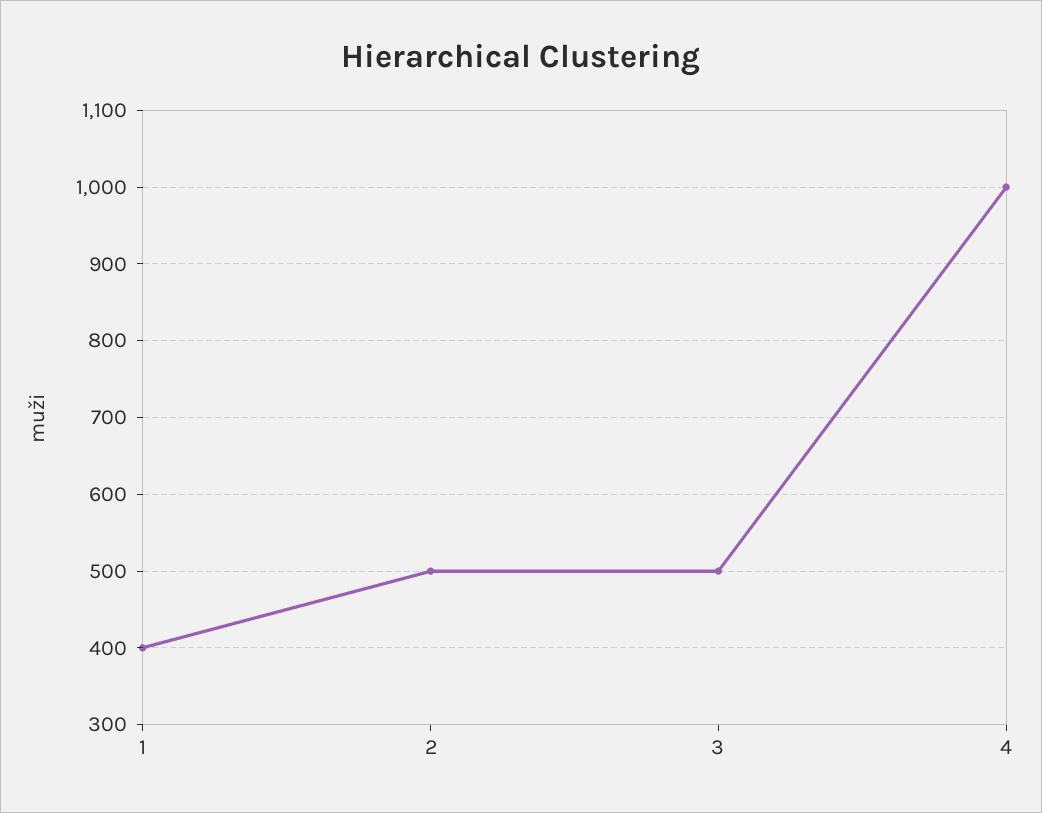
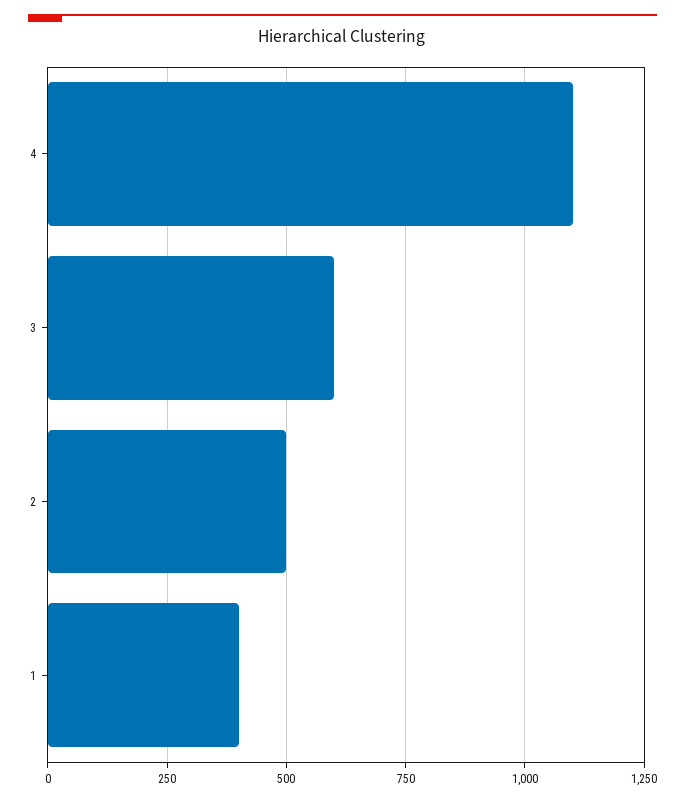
3: 500 -> 600
4: 1000 -> 1100

